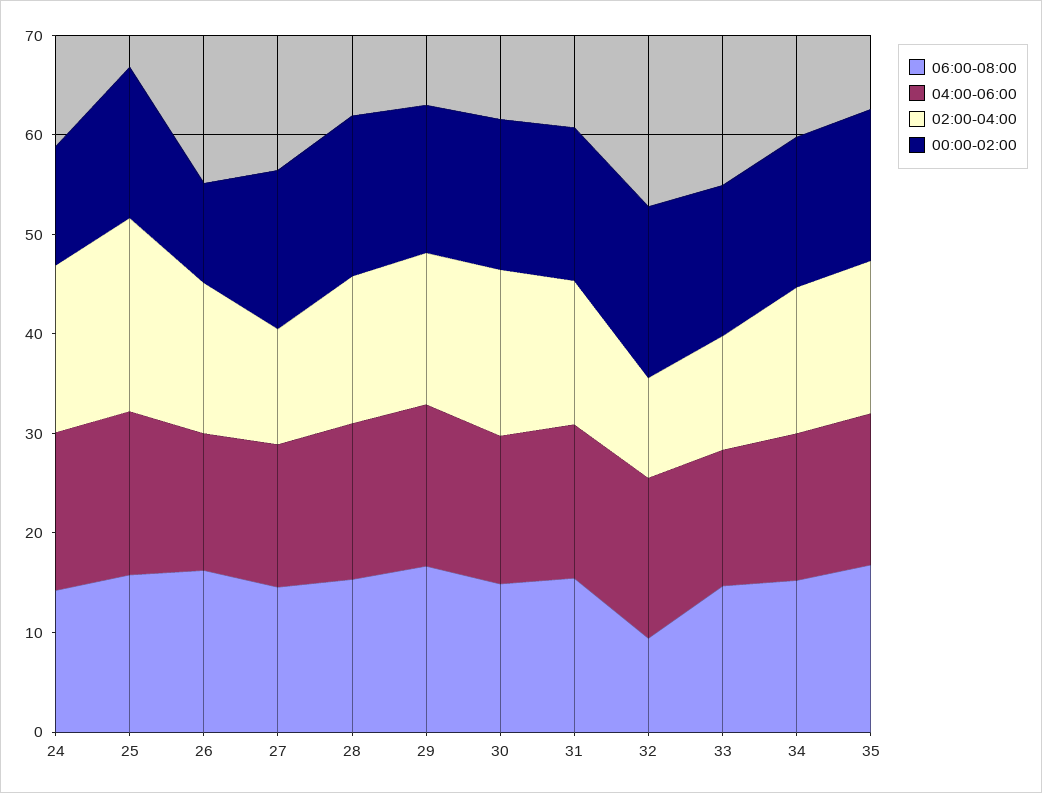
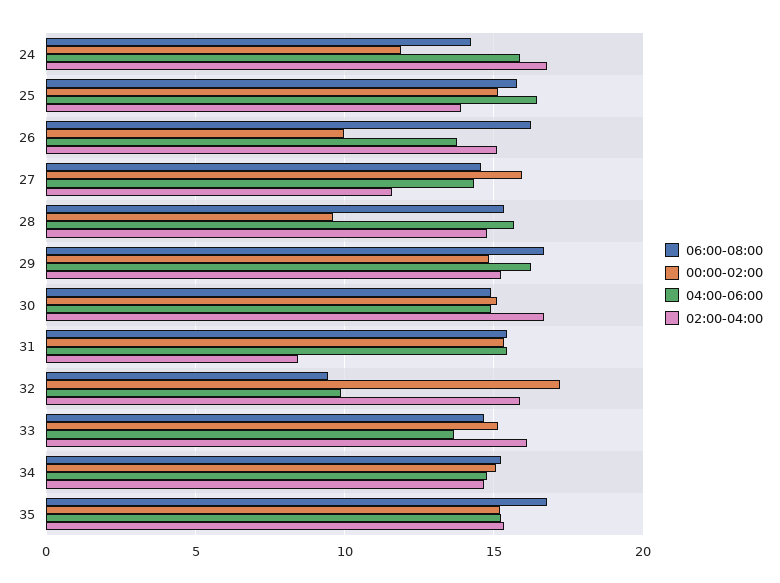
02:00-04:00, 25: 20 -> 14
00:00-02:00, 28: 16 -> 9.5
02:00-04:00, 31: 14 -> 8.5
04:00-06:00, 32: 16 -> 10
02:00-04:00, 32: 10 -> 16
02:00-04:00, 33: 12 -> 16

